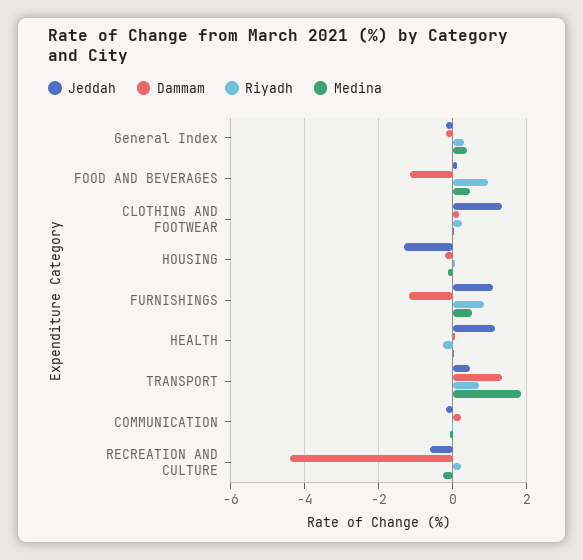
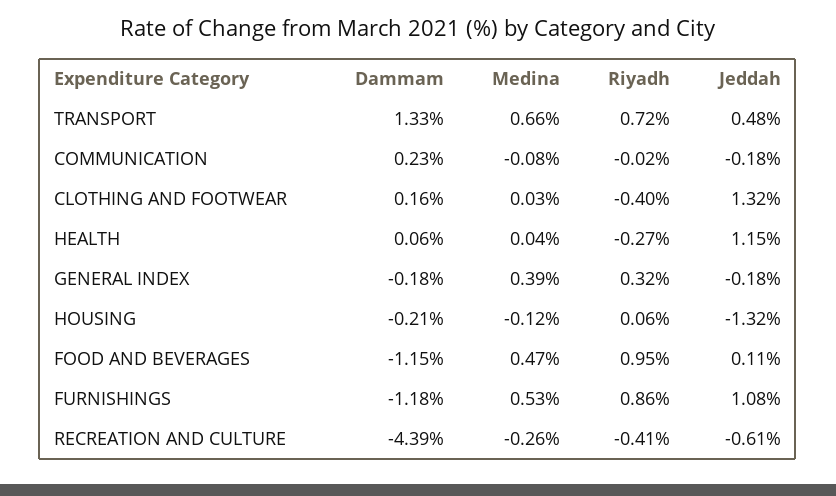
Riyadh, CLOTHING AND FOOTWEAR: 0.2 -> -0.4
Medina, TRANSPORT: 1.8 -> 0.66
Riyadh, RECREATION AND CULTURE: 0.2 -> -0.41

